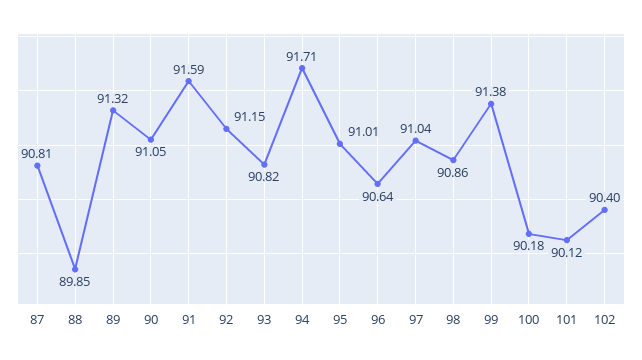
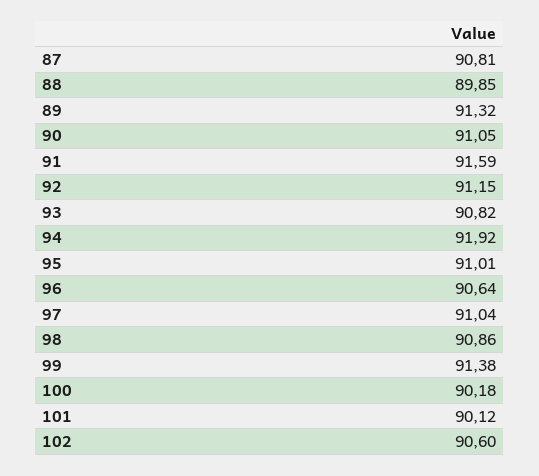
94: 91.71 -> 91.92
102: 90.4 -> 90.6

